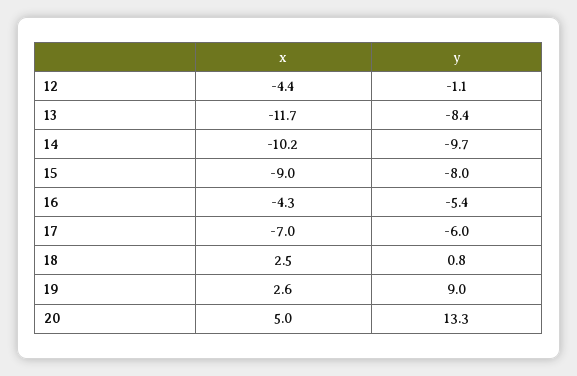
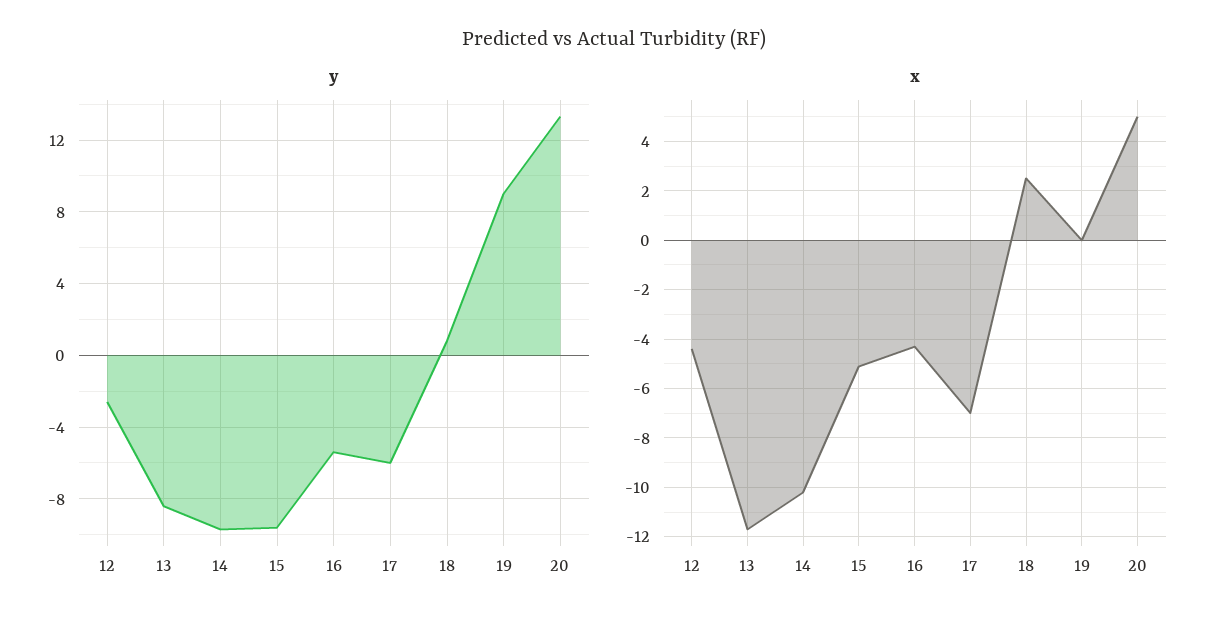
y, 12: -1.1 -> -2.5
x, 15: -9 -> -5
y, 15: -8 -> -9.5
x, 19: 2.6 -> 0

